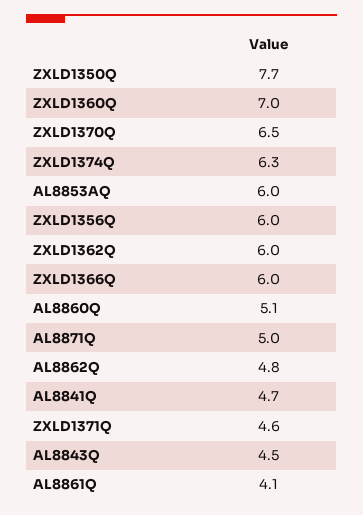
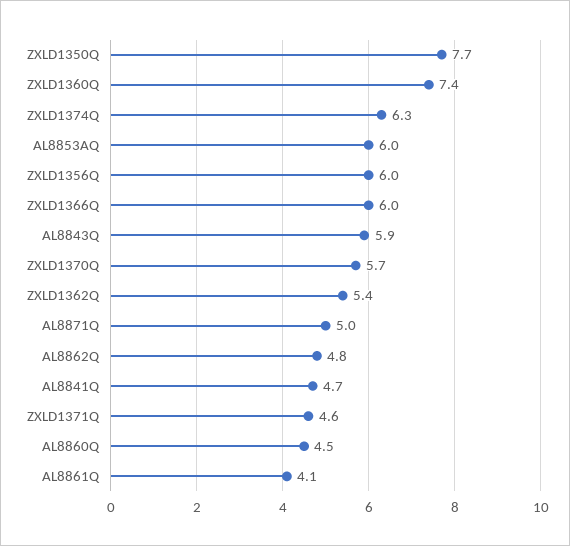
ZXLD1360Q: 7 -> 7.4
ZXLD1370Q: 6.5 -> 5.7
ZXLD1362Q: 6 -> 5.4
AL8860Q: 5.1 -> 4.5
AL8843Q: 4.5 -> 5.9

